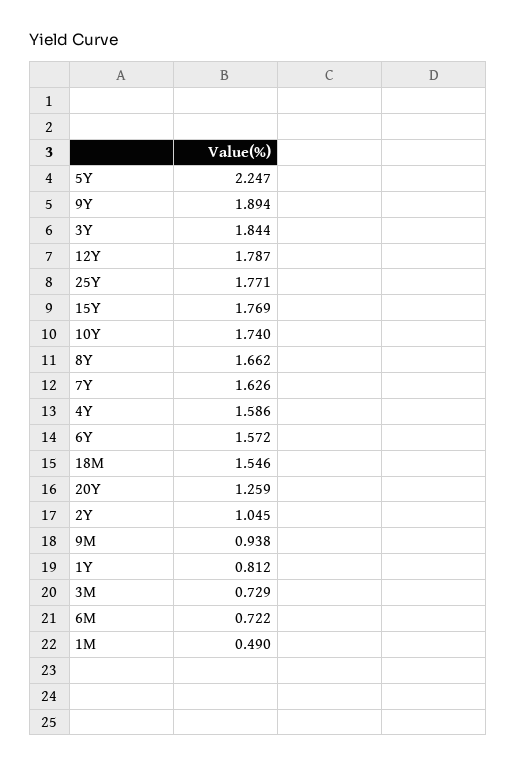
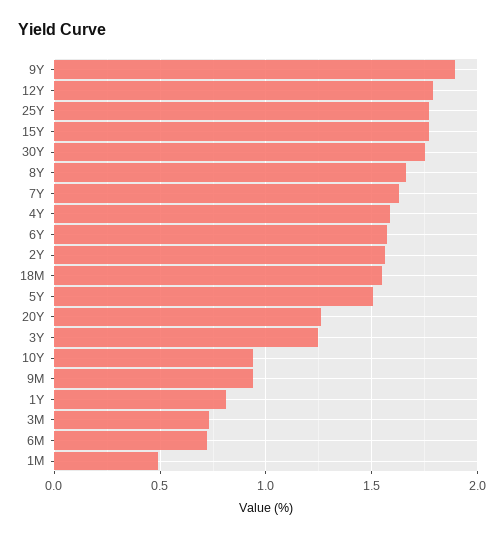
5Y: 2.247 -> 1.5
3Y: 1.844 -> 1.25
10Y: 1.74 -> 0.95
2Y: 1.045 -> 1.55
30Y: none -> 1.75

